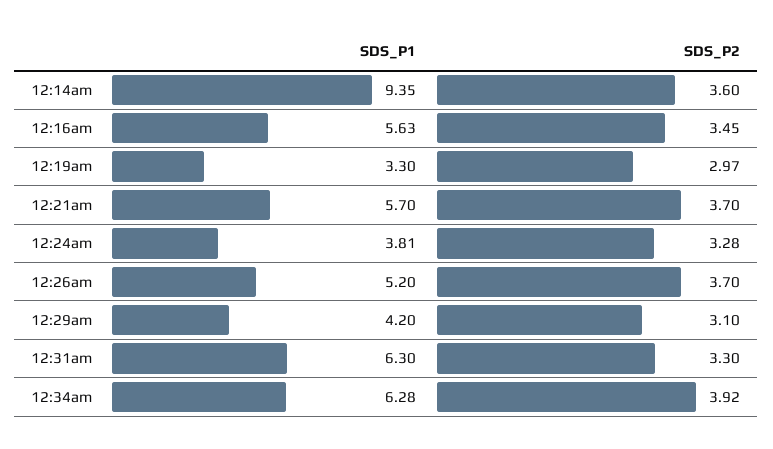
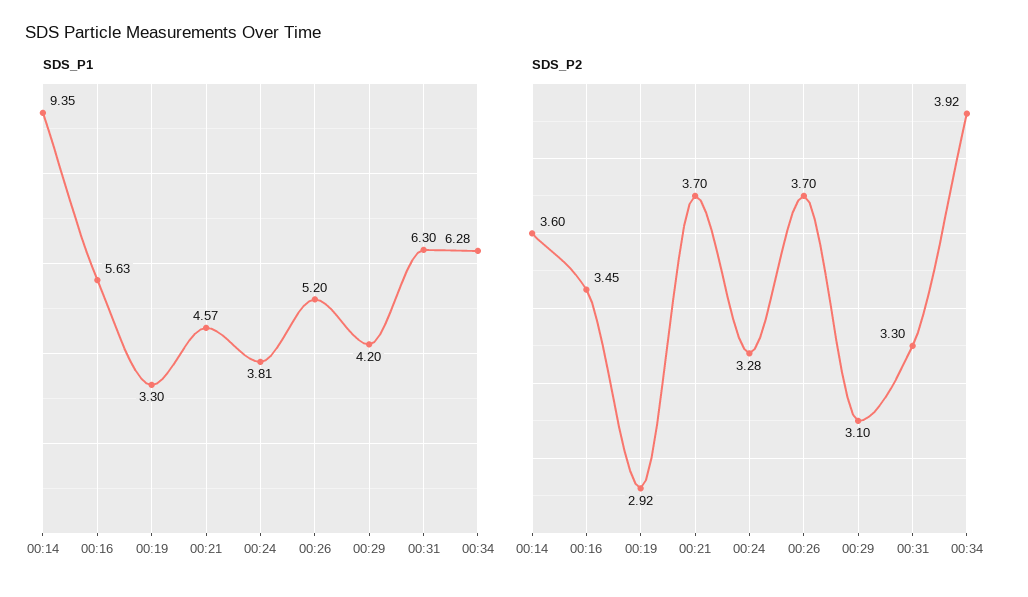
SDS_P2, 12:19am: 2.97 -> 2.92
SDS_P1, 12:21am: 5.7 -> 4.57

